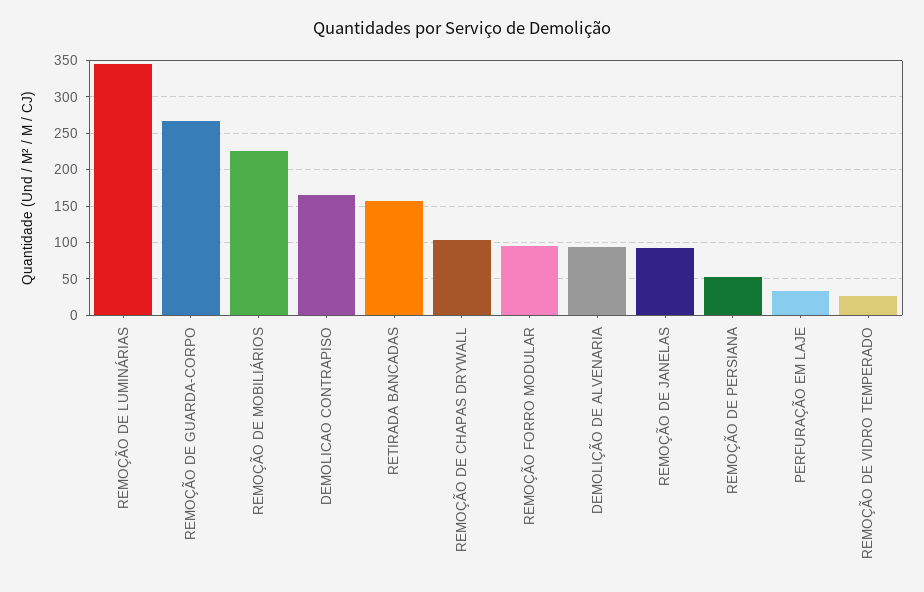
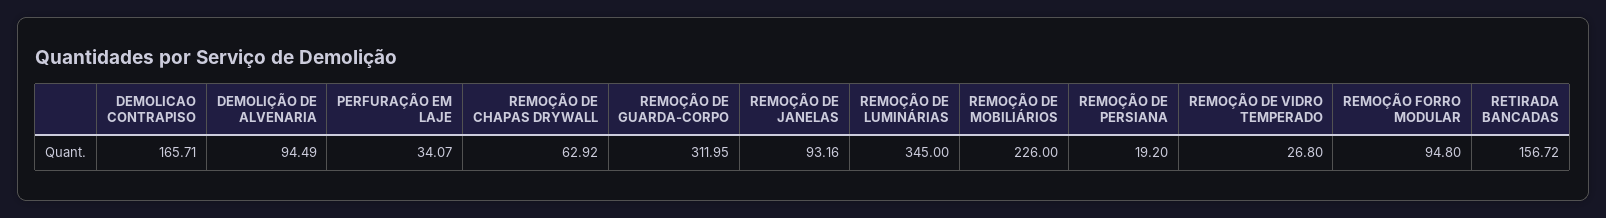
REMOÇÃO DE GUARDA-CORPO: 270 -> 311.95
REMOÇÃO DE CHAPAS DRYWALL: 100 -> 62.92
REMOÇÃO DE PERSIANA: 50 -> 19.2

